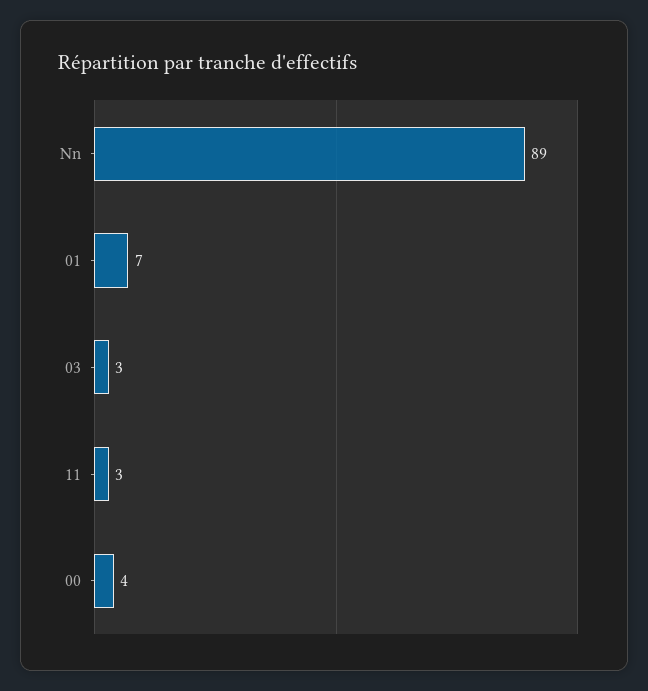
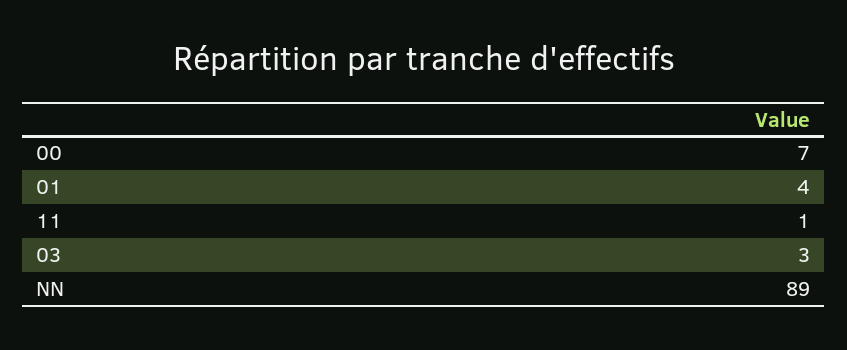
01: 7 -> 4
11: 3 -> 1
00: 4 -> 7

